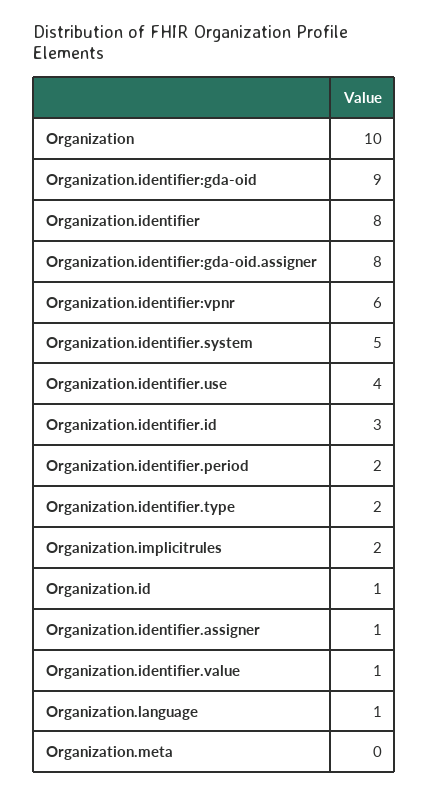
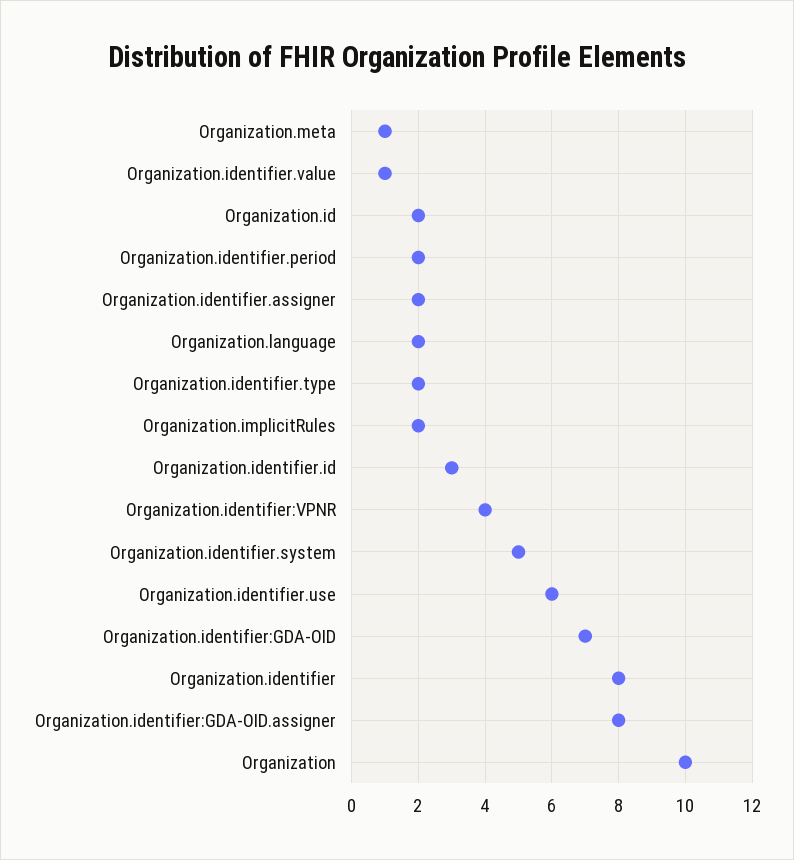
Organization.identifier:gda-oid: 9 -> 7
Organization.identifier:vpnr: 6 -> 4
Organization.identifier.use: 4 -> 6
Organization.id: 1 -> 2
Organization.identifier.assigner: 1 -> 2
Organization.language: 1 -> 2
Organization.meta: 0 -> 1

